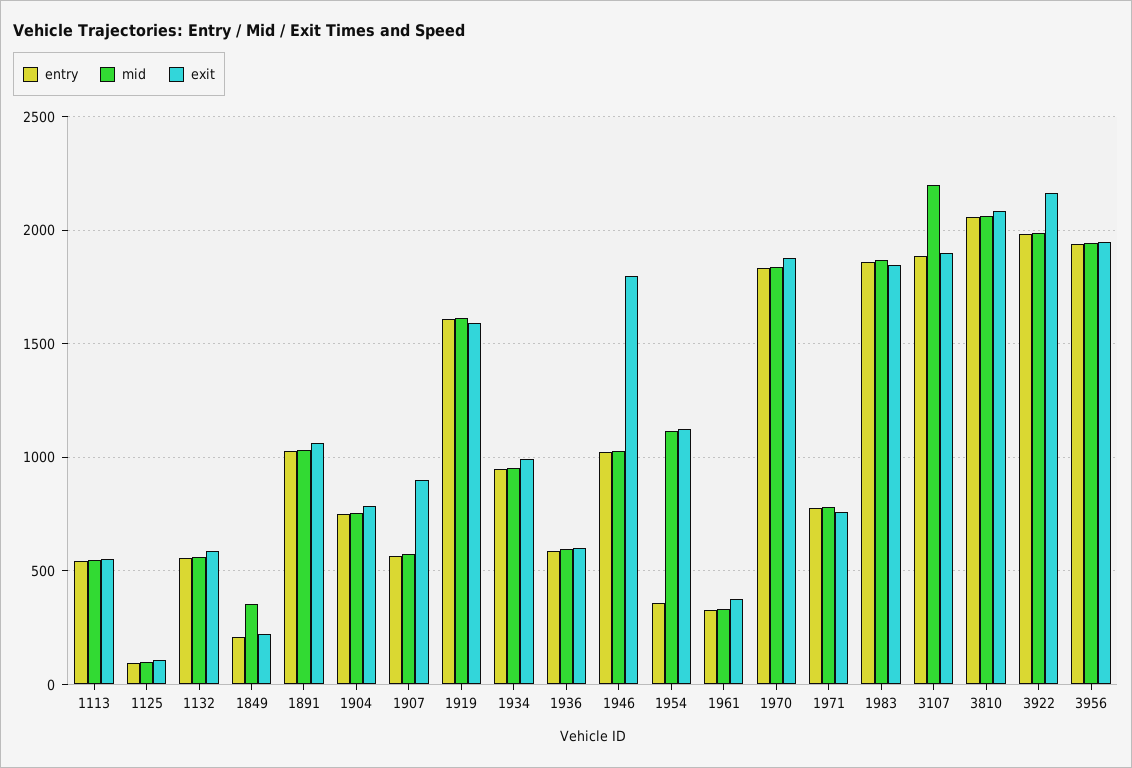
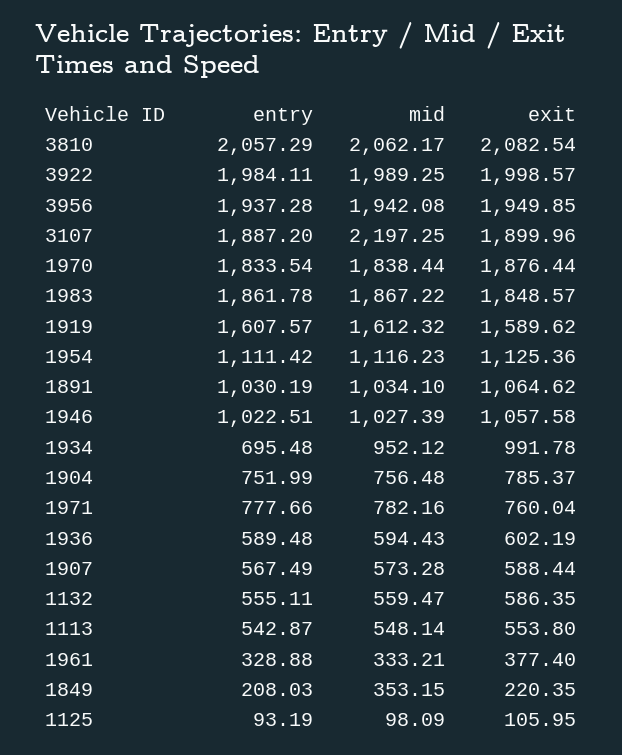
exit, 1907: 900 -> 588.44
entry, 1934: 950 -> 695.48
exit, 1946: 1800 -> 1057.58
entry, 1954: 350 -> 1111.42
exit, 3922: 2150 -> 1998.57

